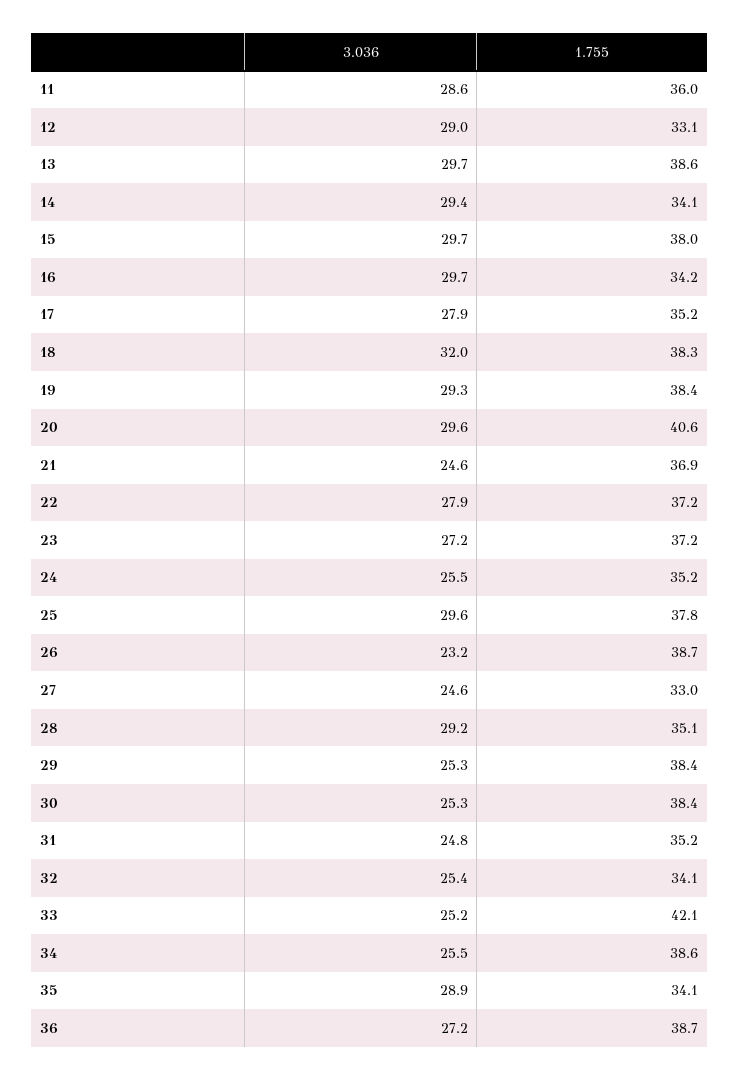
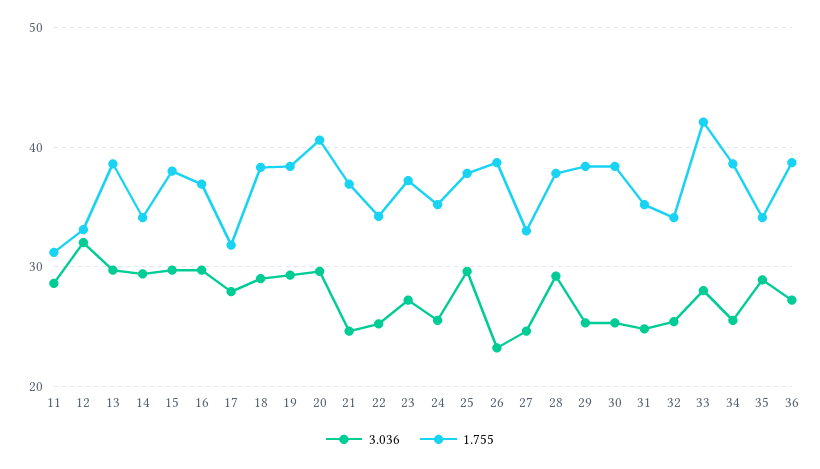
1.755, 11: 36 -> 31
3.036, 12: 29 -> 32
1.755, 16: 34.2 -> 37
1.755, 17: 35.2 -> 32
3.036, 18: 32 -> 29
3.036, 22: 27.9 -> 25
1.755, 22: 37.2 -> 34
1.755, 28: 35.1 -> 38
3.036, 33: 25.2 -> 28

